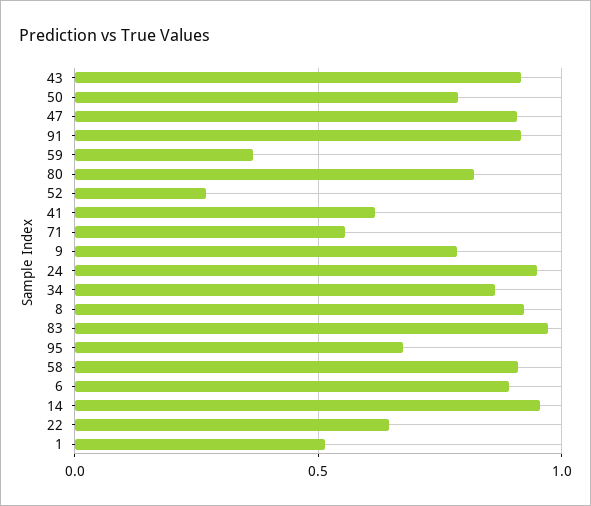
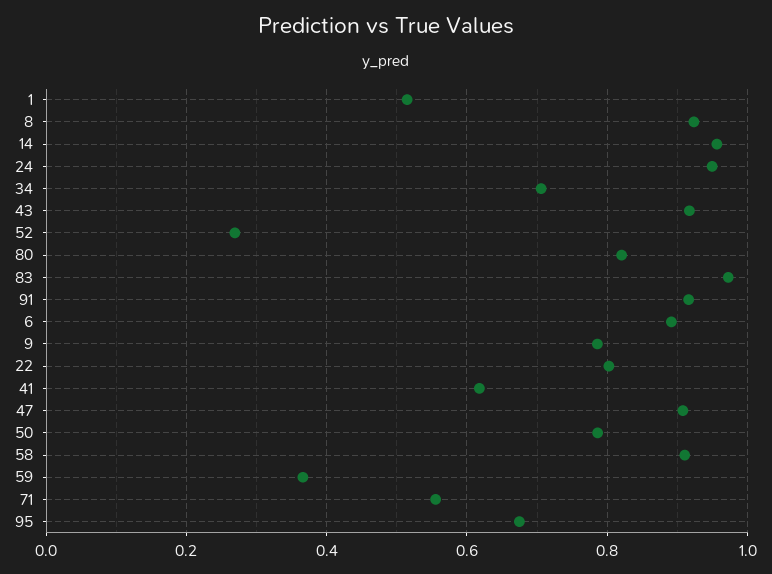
34: 0.85 -> 0.7
22: 0.65 -> 0.8

